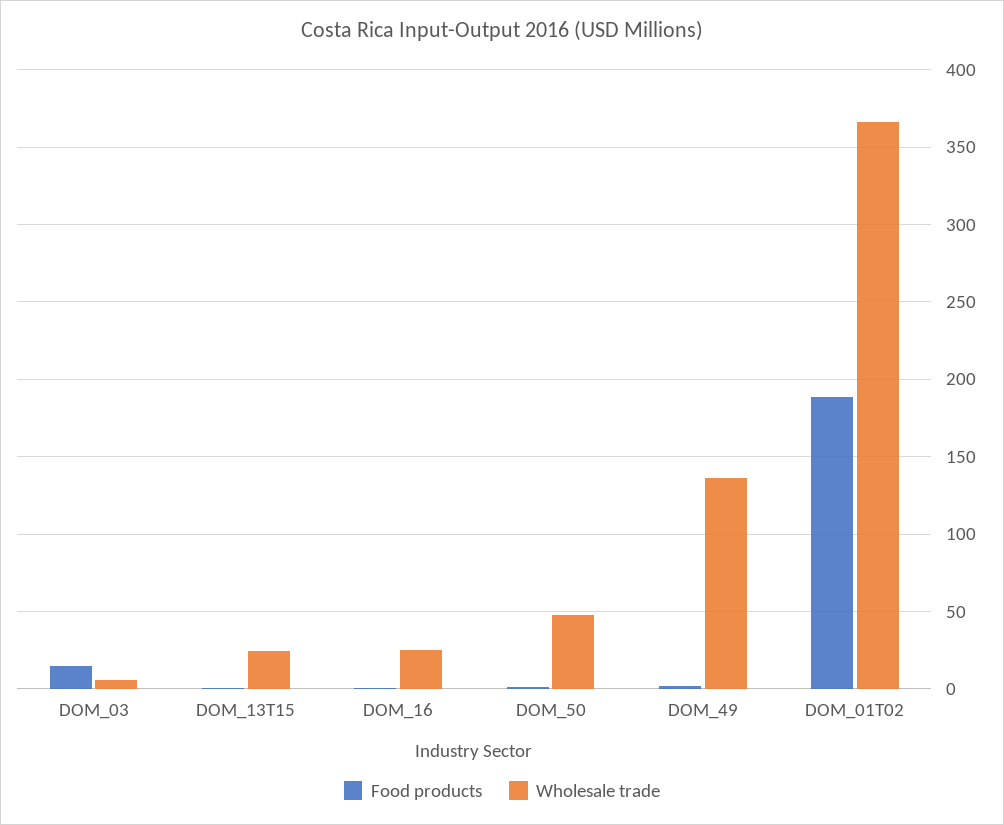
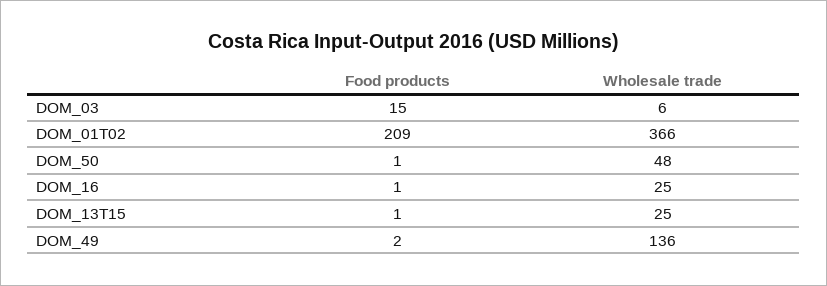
Food products, DOM_01T02: 190 -> 209

